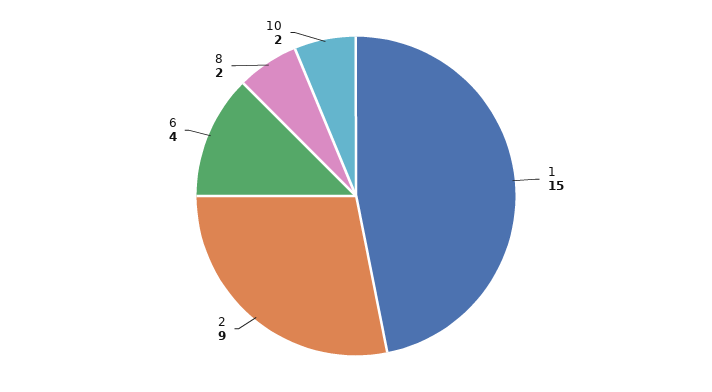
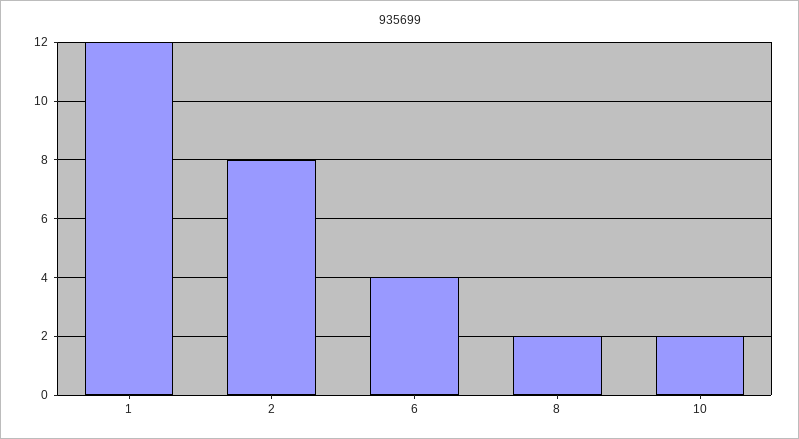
1: 15 -> 12
2: 9 -> 8

